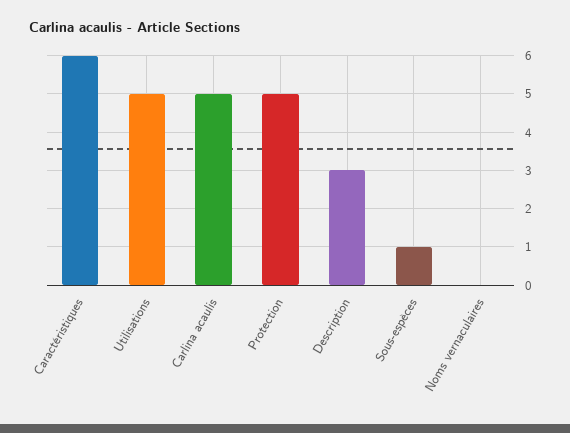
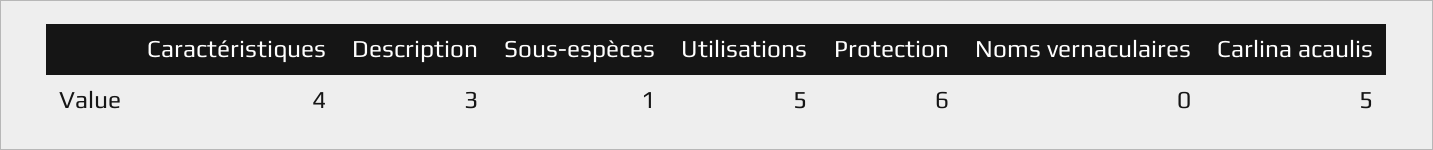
Caractéristiques: 6 -> 4
Protection: 5 -> 6

